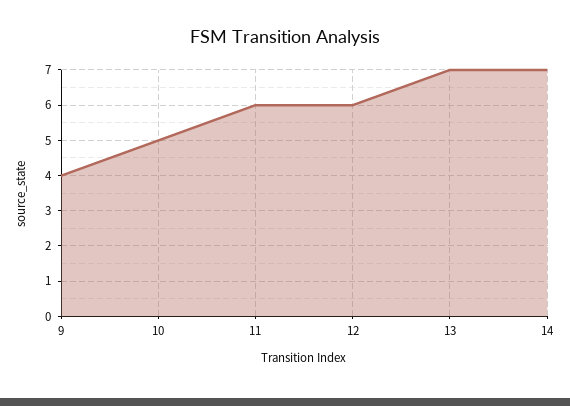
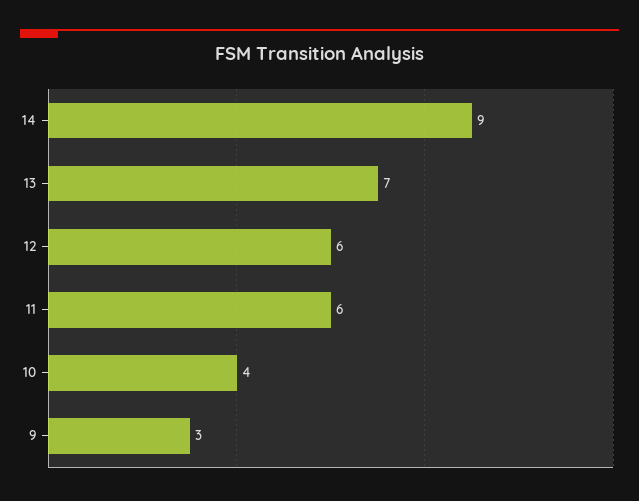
9: 4 -> 3
10: 5 -> 4
14: 7 -> 9

